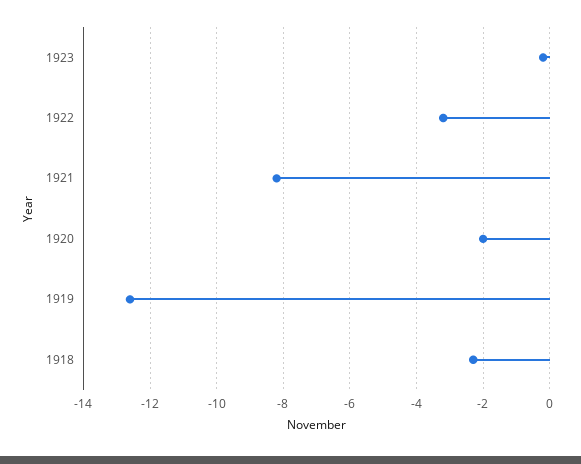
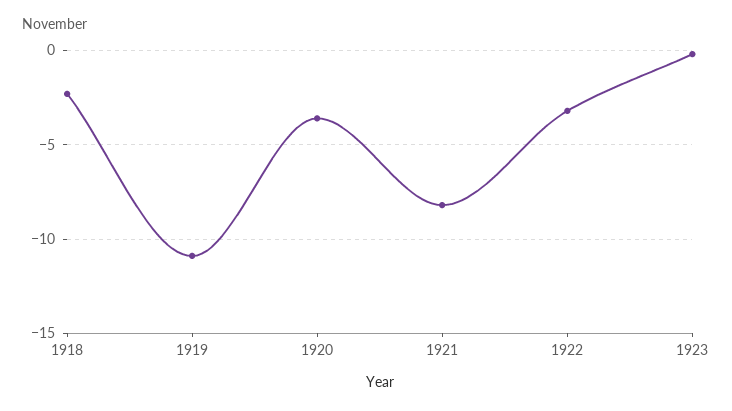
1920: -2 -> -3.5
1919: -12.5 -> -11

